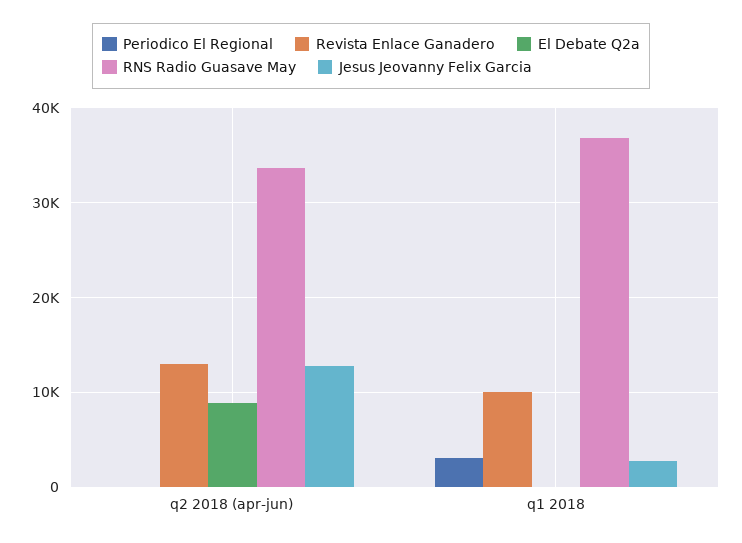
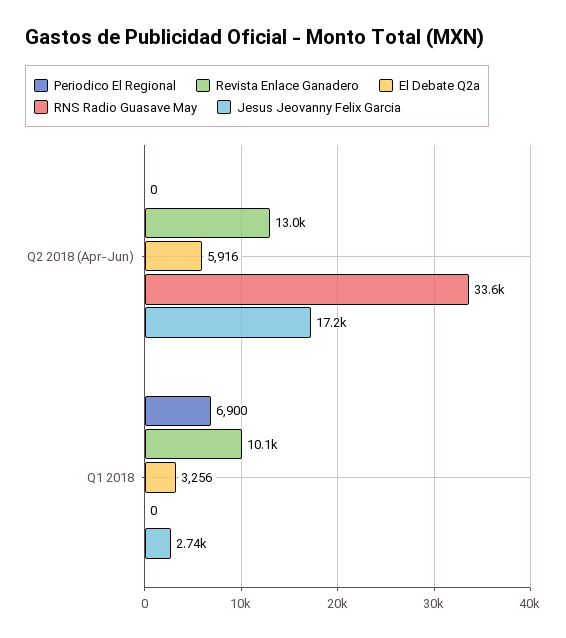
El Debate Q2a, q2 2018 (apr-jun): 9000 -> 5916
Jesus Jeovanny Felix Garcia, q2 2018 (apr-jun): 13000 -> 17200
Periodico El Regional, q1 2018: 3000 -> 6900
El Debate Q2a, q1 2018: 0 -> 3256
RNS Radio Guasave May, q1 2018: 37000 -> 0

